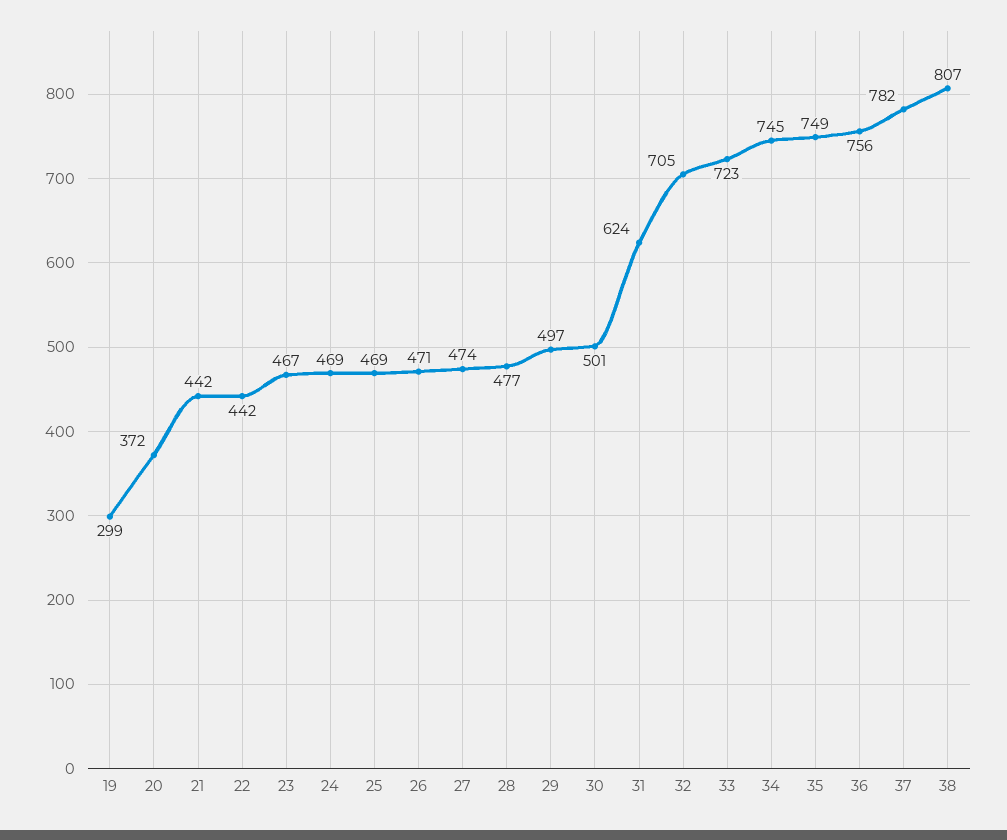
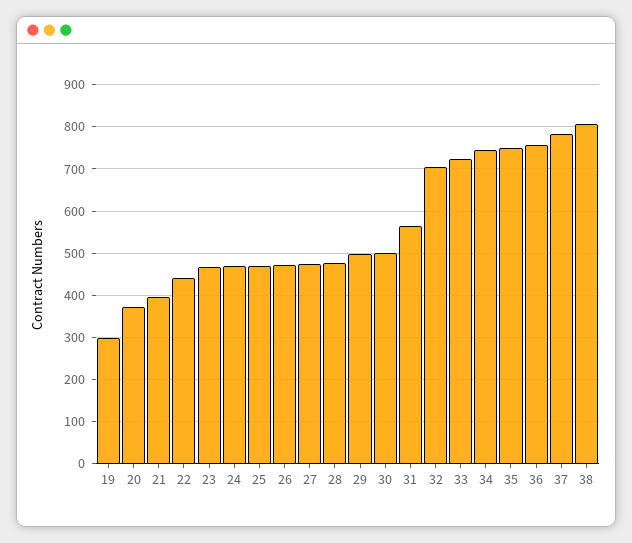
21: 442 -> 400
31: 624 -> 560

